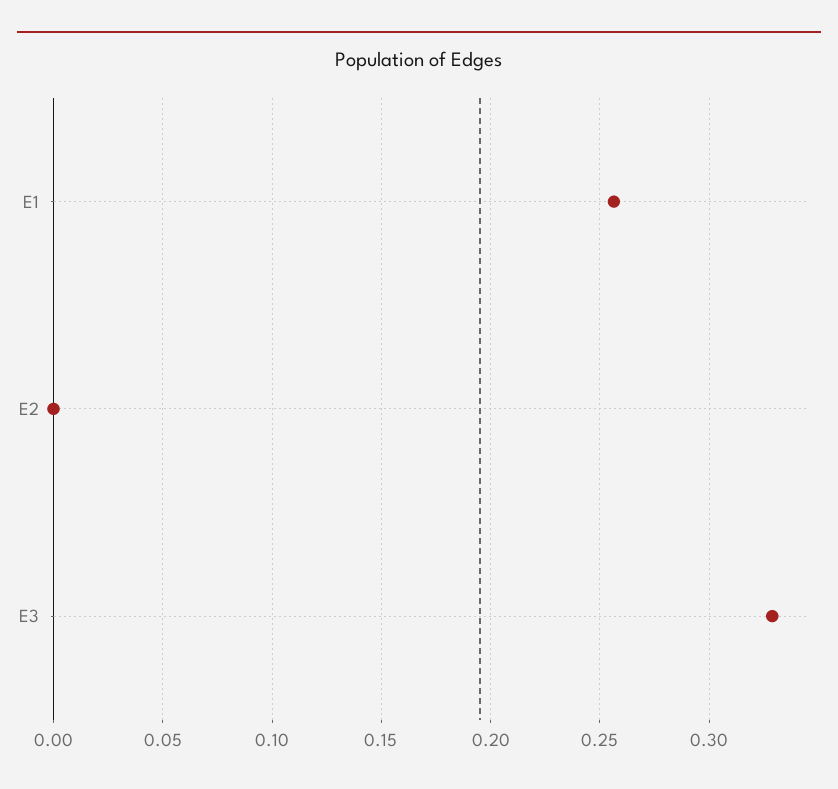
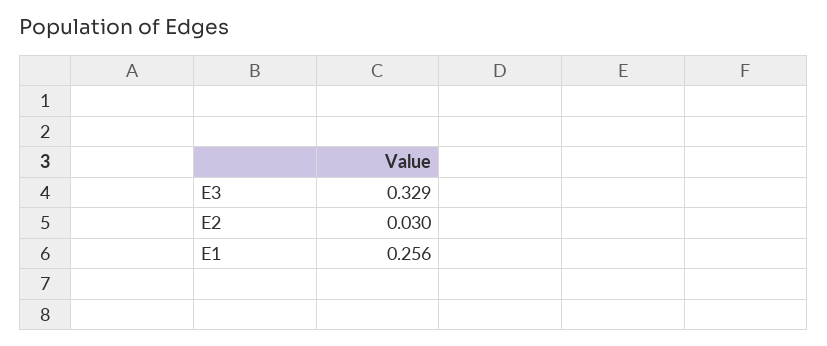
E2: 0 -> 0.03

